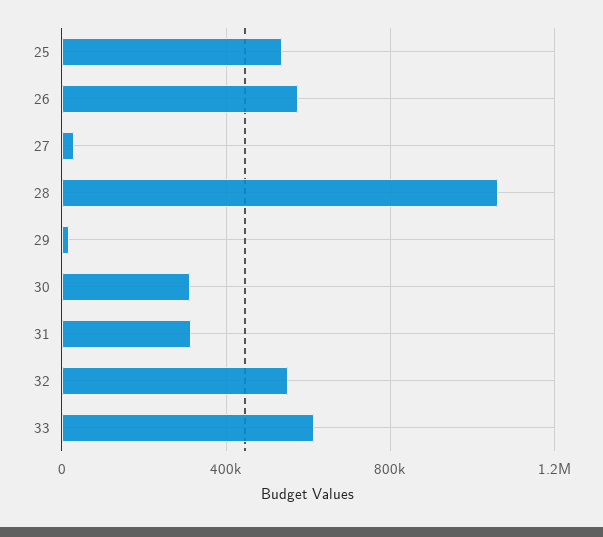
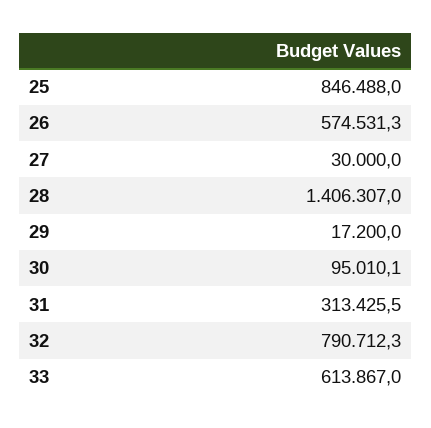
25: 550000 -> 846488
28: 1050000 -> 1406307
30: 300000 -> 95010.1
32: 550000 -> 790712.3

